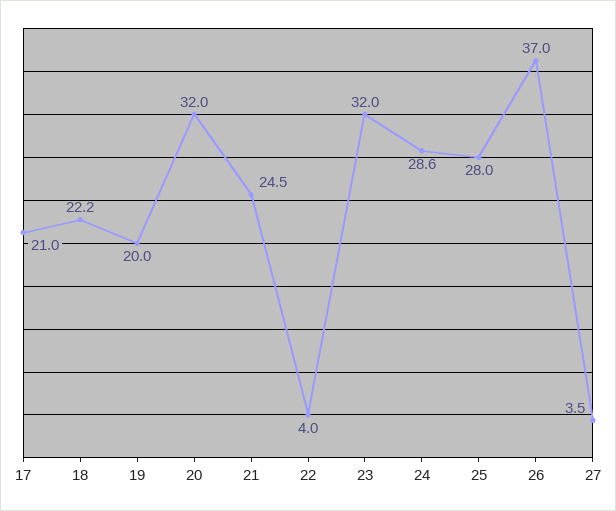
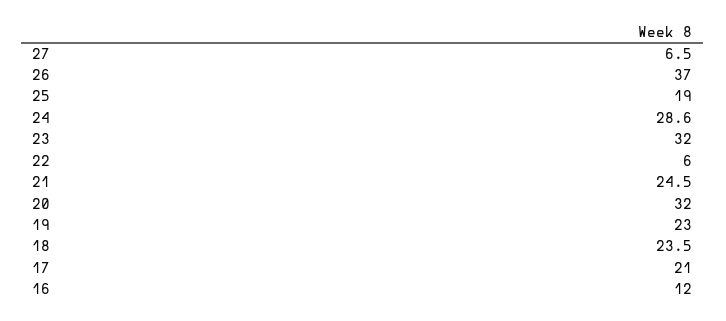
18: 22.2 -> 23.5
19: 20 -> 23
22: 4 -> 6
25: 28 -> 19
27: 3.5 -> 6.5
16: none -> 12

